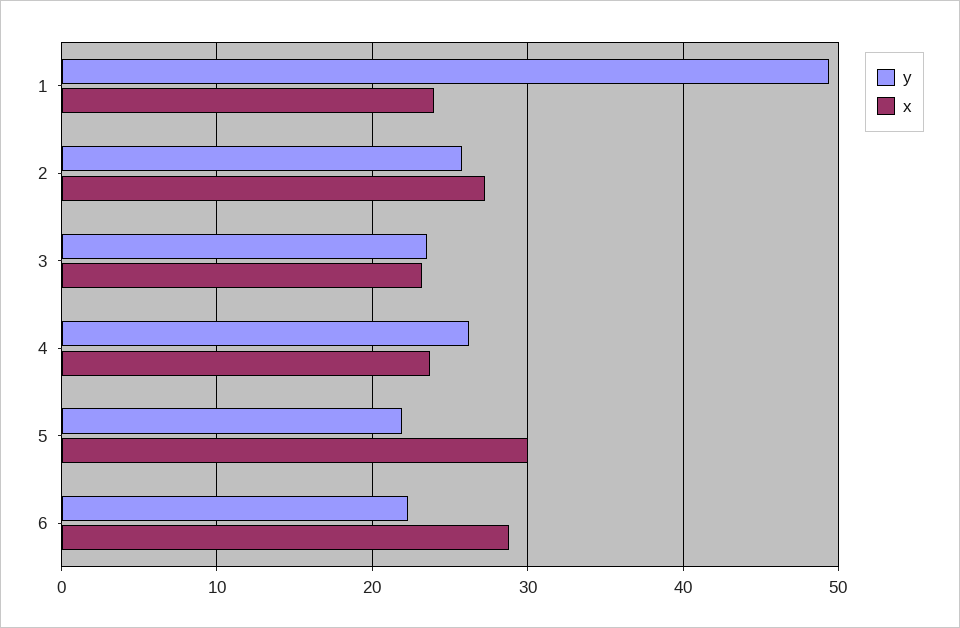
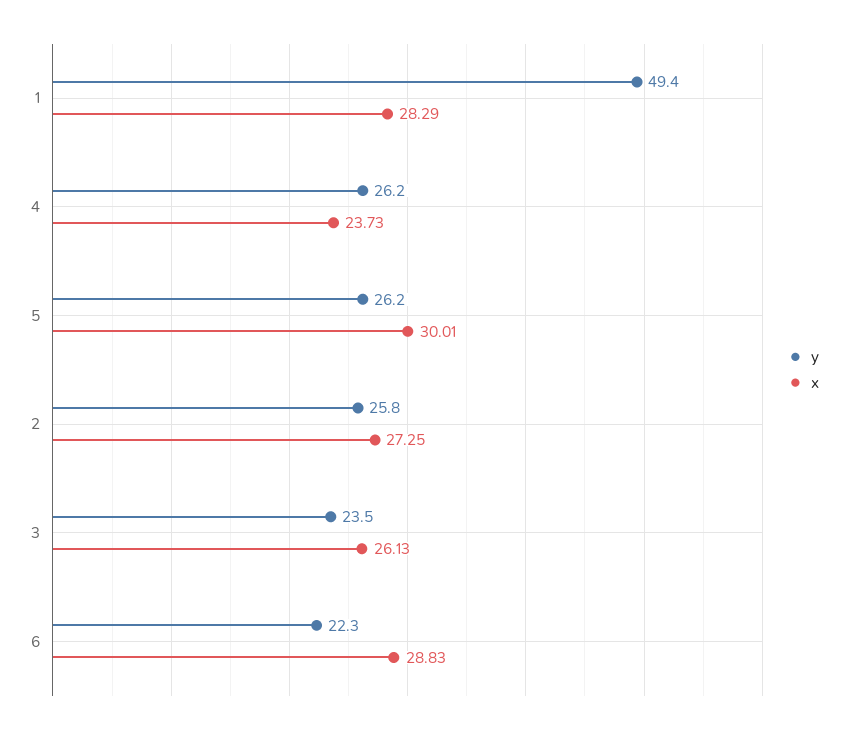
x, 1: 24 -> 28.29
x, 3: 23 -> 26.13
y, 5: 22 -> 26.2

